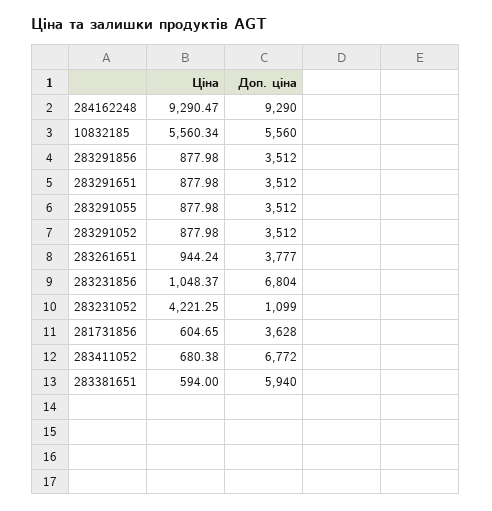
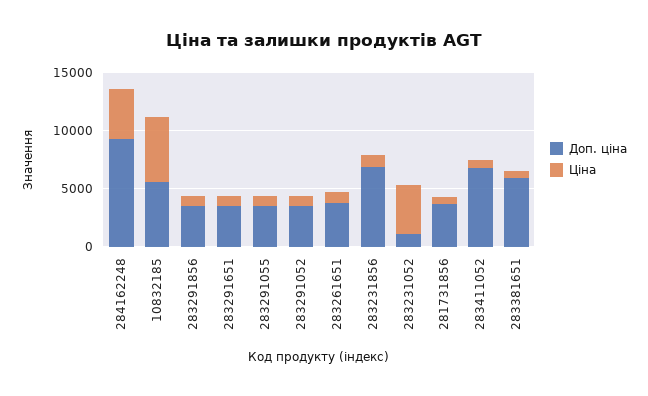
Ціна, 284162248: 9290.47 -> 4000

